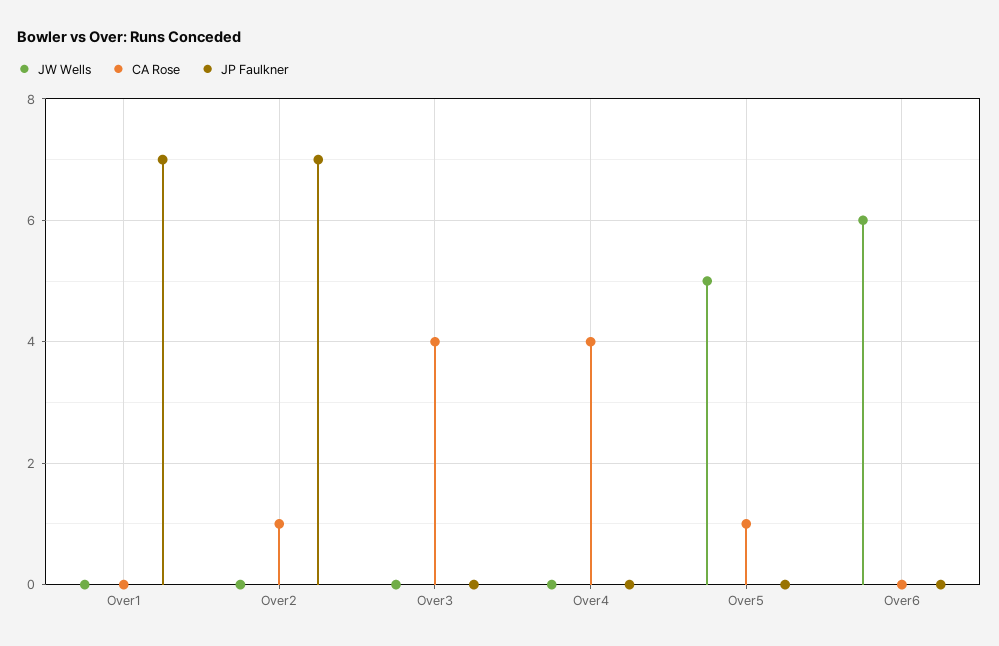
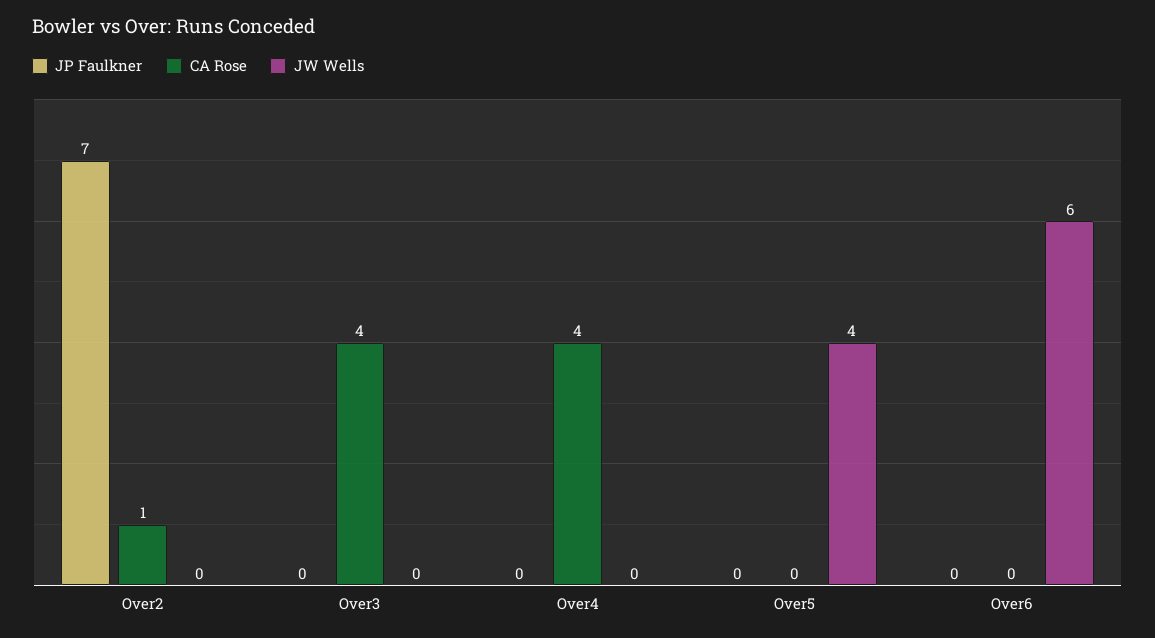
JW Wells, Over1: 0 -> none
CA Rose, Over1: 0 -> none
JP Faulkner, Over1: 7 -> none
JW Wells, Over5: 5 -> 4
CA Rose, Over5: 1 -> 0

